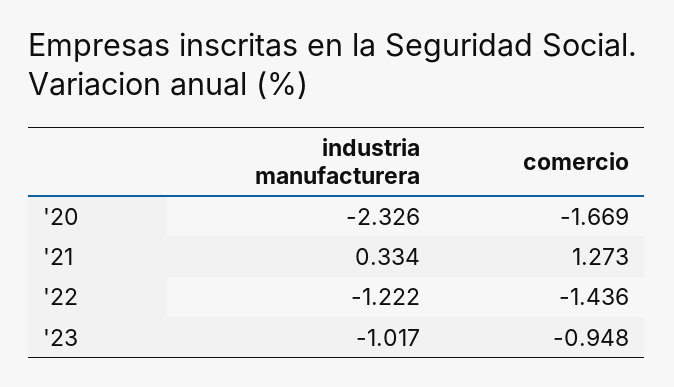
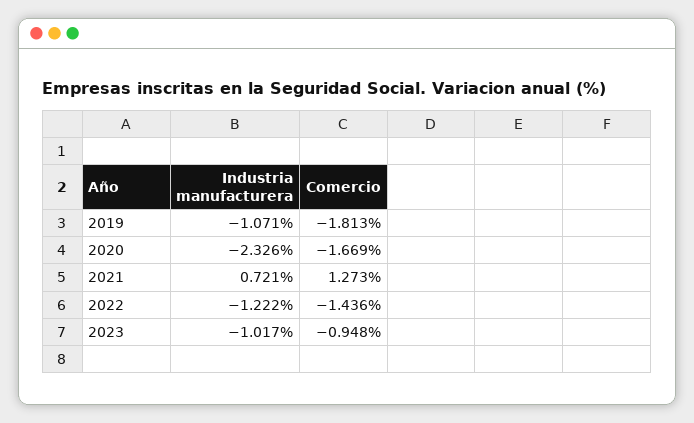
industria manufacturera, '21: 0.334 -> 0.721
industria manufacturera, 2019: none -> -1.071
comercio, 2019: none -> -1.813

